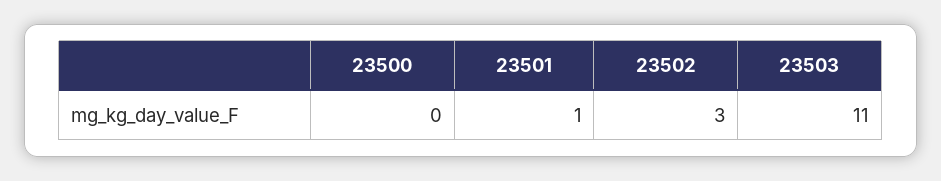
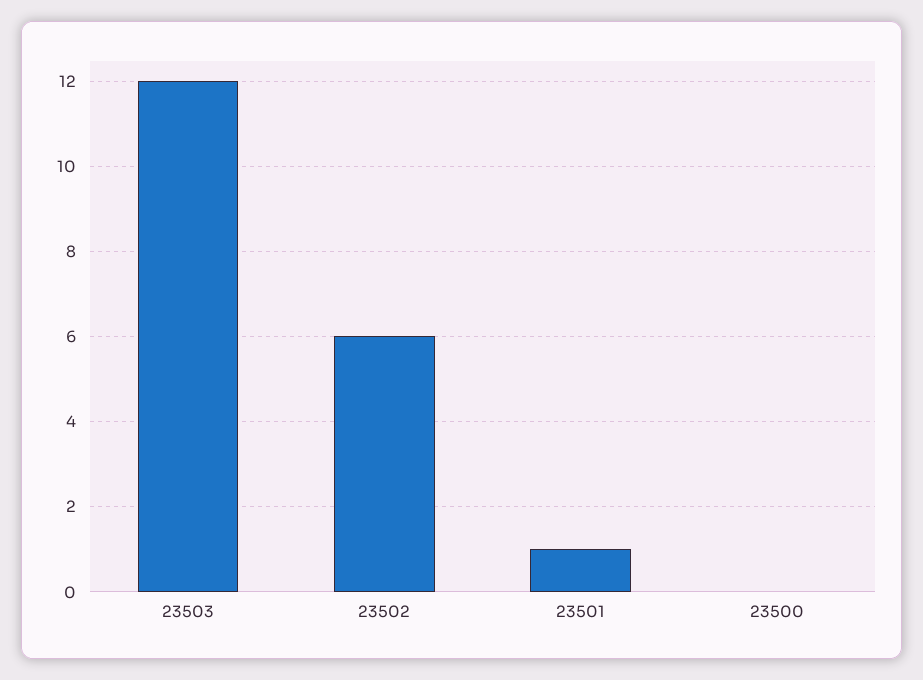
23502: 3 -> 6
23503: 11 -> 12

